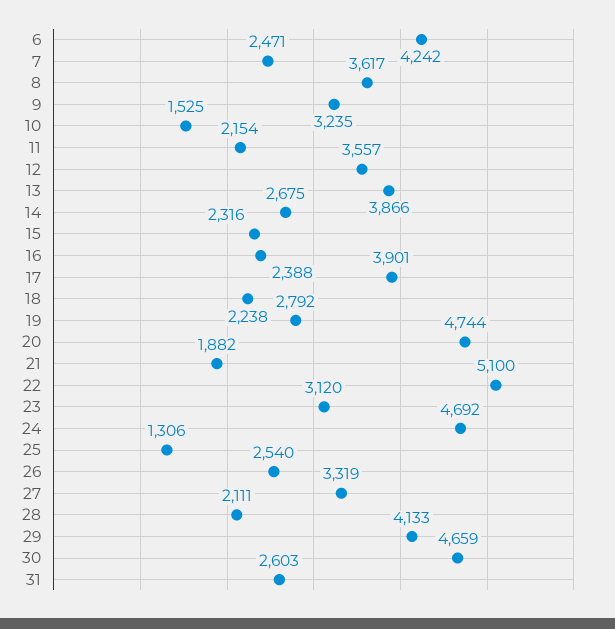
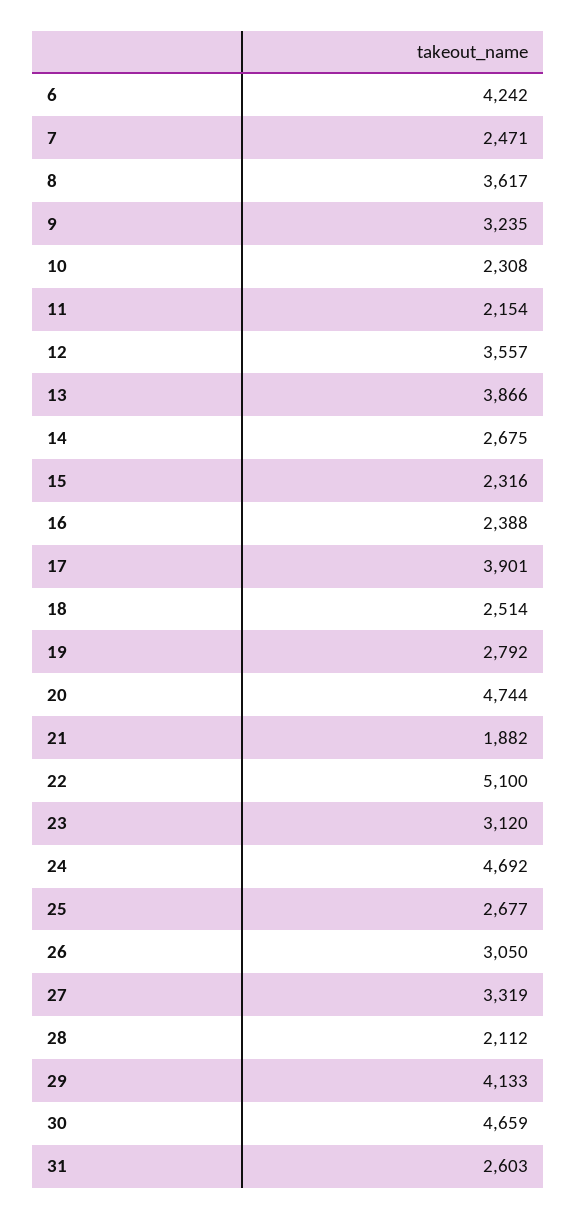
10: 1525 -> 2308
18: 2238 -> 2514
25: 1306 -> 2677
26: 2540 -> 3050
28: 2111 -> 2112

